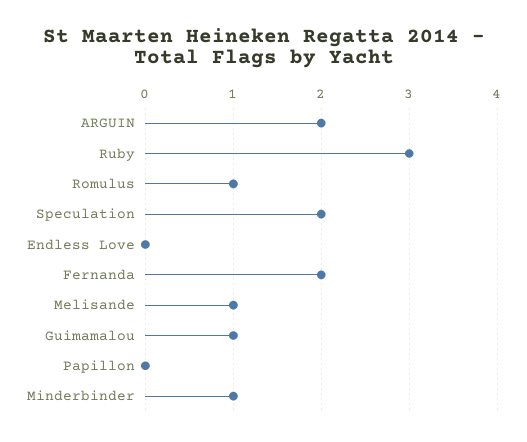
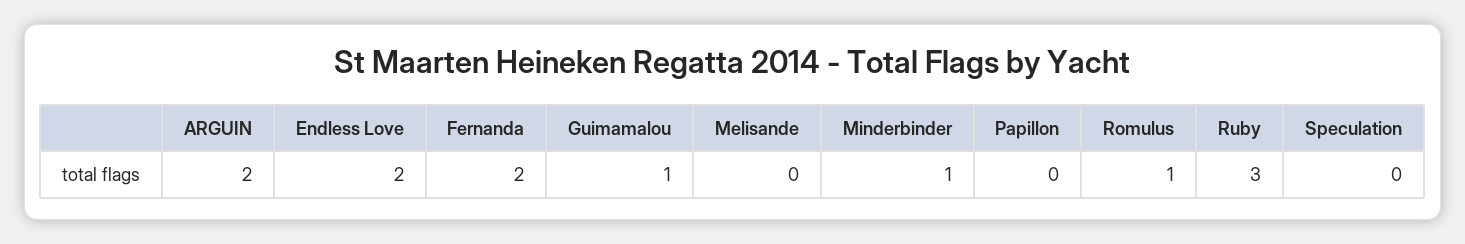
Speculation: 2 -> 0
Endless Love: 0 -> 2
Melisande: 1 -> 0

